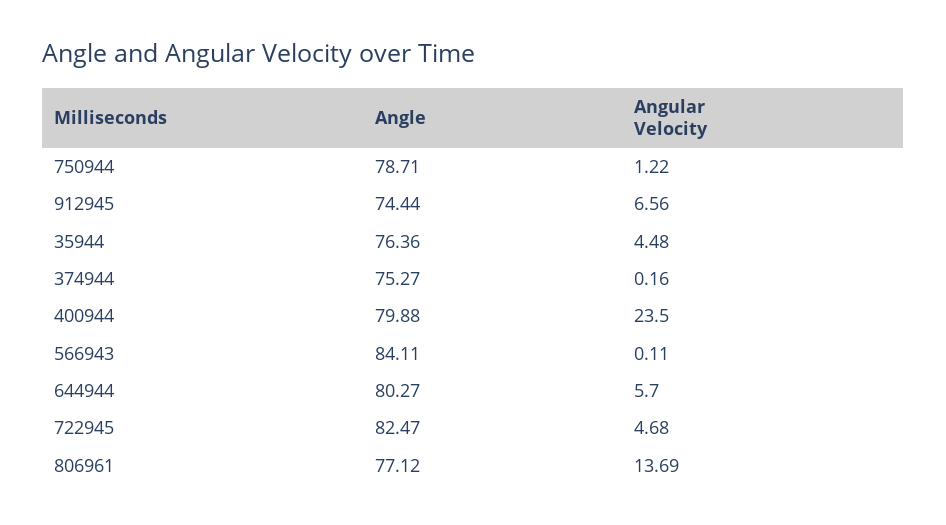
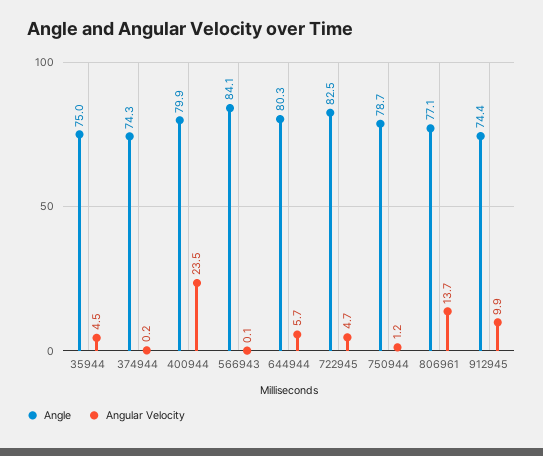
Angular Velocity, 912945: 6.56 -> 9.9
Angle, 35944: 76.36 -> 75
Angle, 374944: 75.27 -> 74.3

